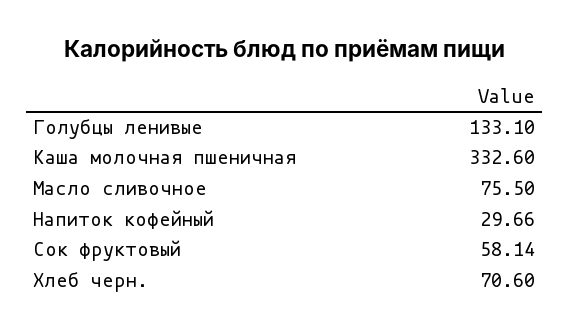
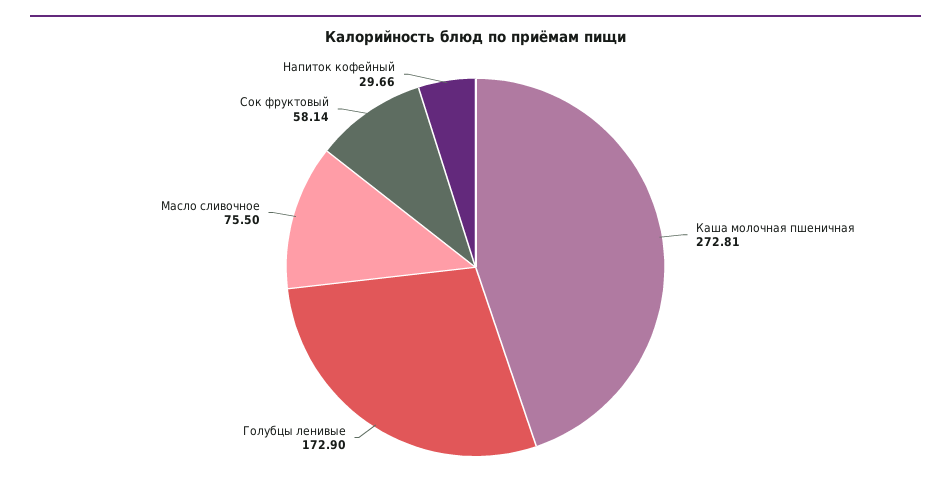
Голубцы ленивые: 133.1 -> 172.9
Каша молочная пшеничная: 332.6 -> 272.81
Хлеб черн.: 70.6 -> none

